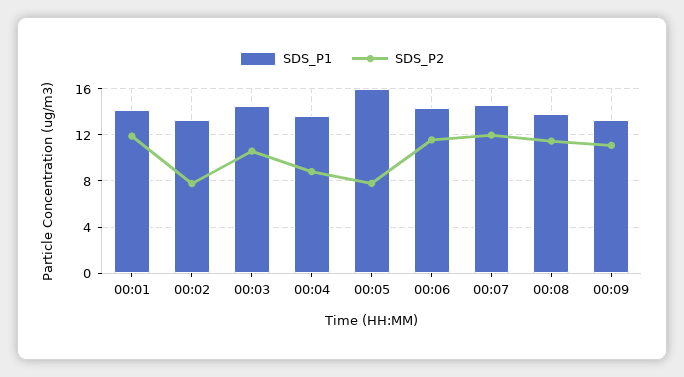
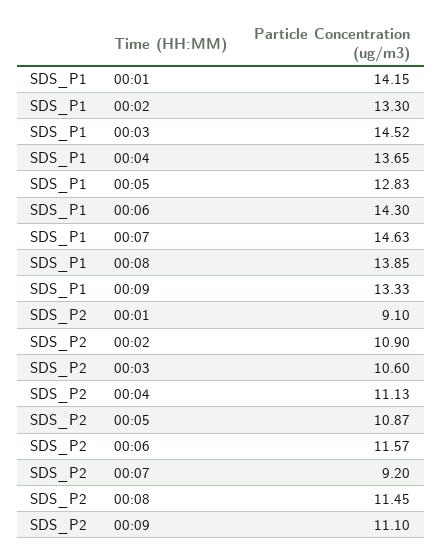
SDS_P2, 00:01: 12 -> 9.1
SDS_P2, 00:02: 8 -> 10.9
SDS_P2, 00:04: 9 -> 11.13
SDS_P1, 00:05: 16 -> 12.83
SDS_P2, 00:05: 8 -> 10.87
SDS_P2, 00:07: 12 -> 9.2

